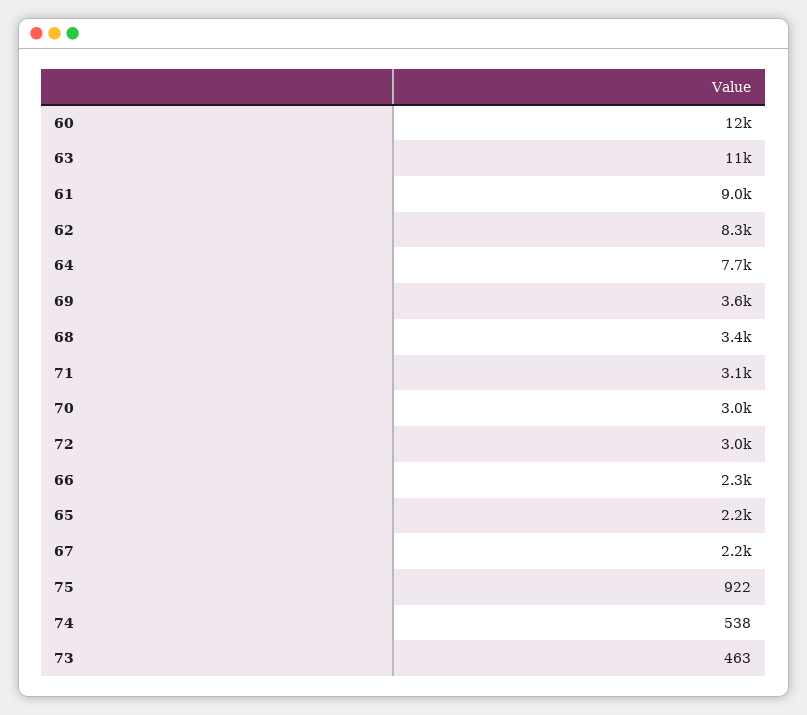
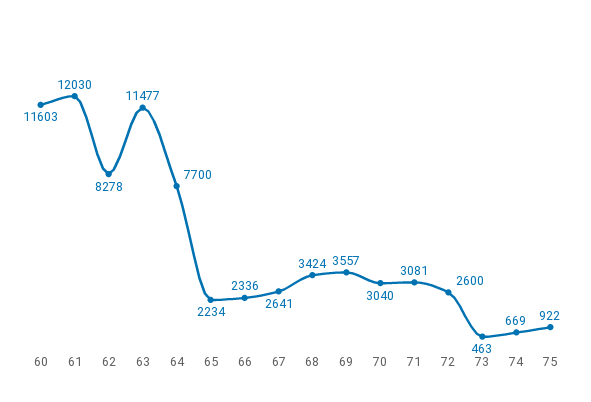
61: 9000 -> 12030
72: 3000 -> 2600
67: 2200 -> 2641
74: 538 -> 669

